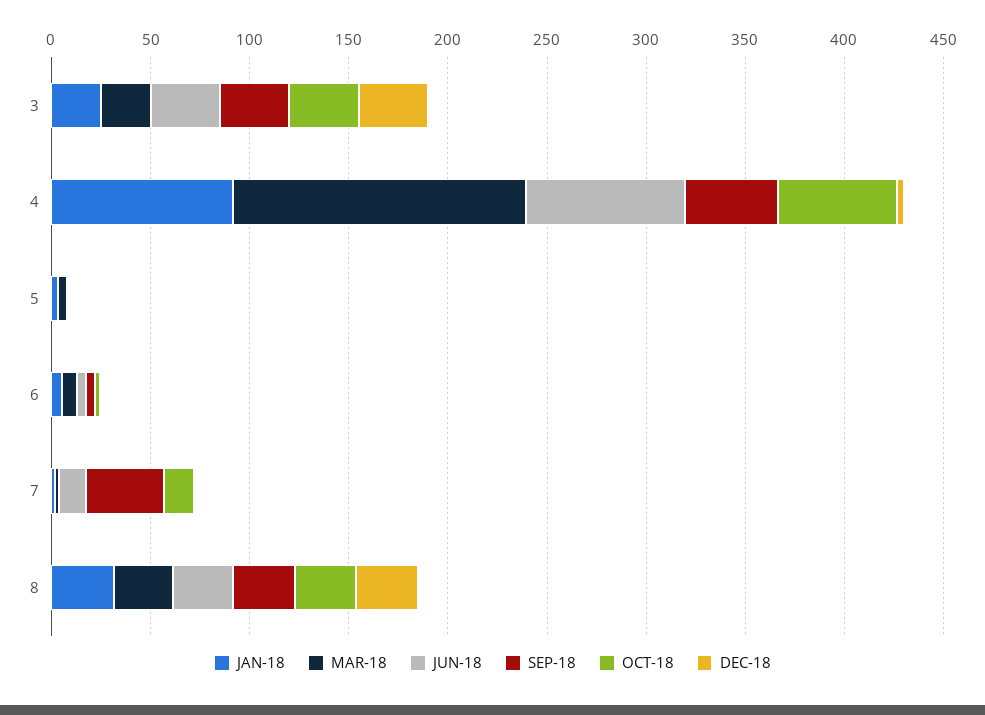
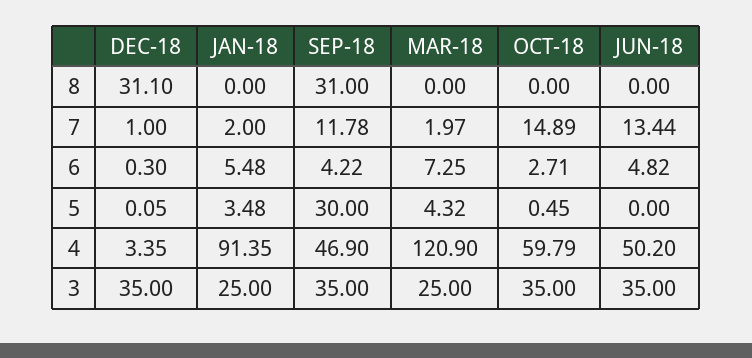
MAR-18, 4: 150 -> 120.9
JUN-18, 4: 80 -> 50.2
SEP-18, 5: 0 -> 30
SEP-18, 7: 40 -> 11.78
JAN-18, 8: 30 -> 0
MAR-18, 8: 30 -> 0
JUN-18, 8: 30 -> 0
OCT-18, 8: 30 -> 0

